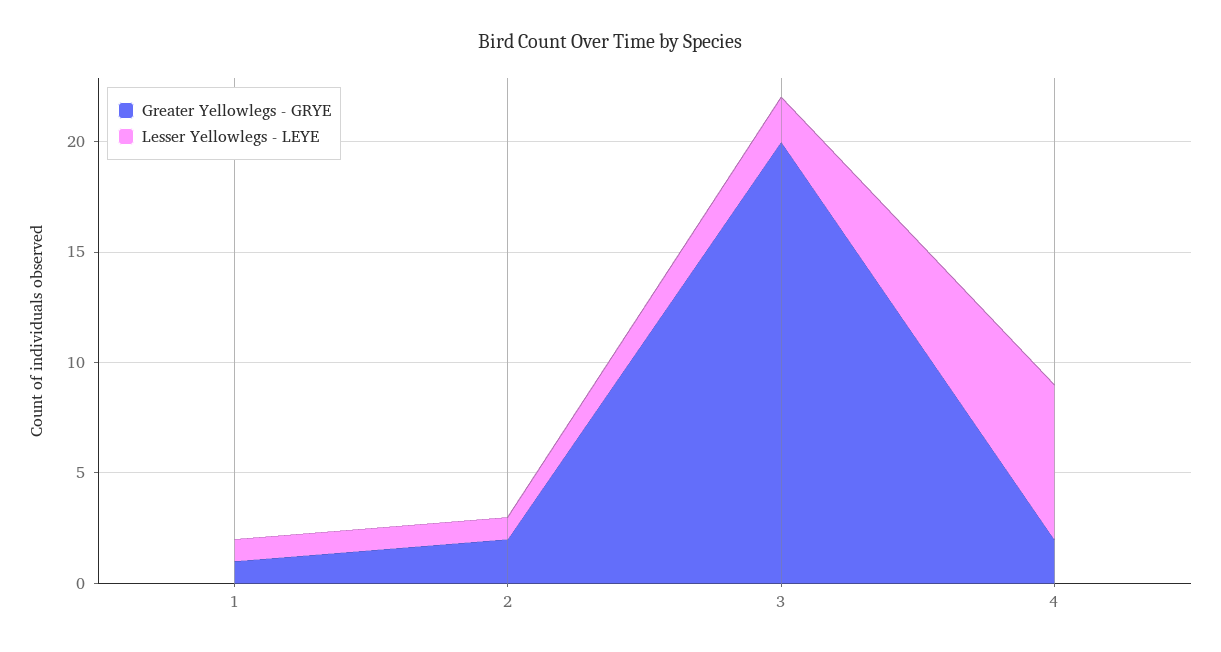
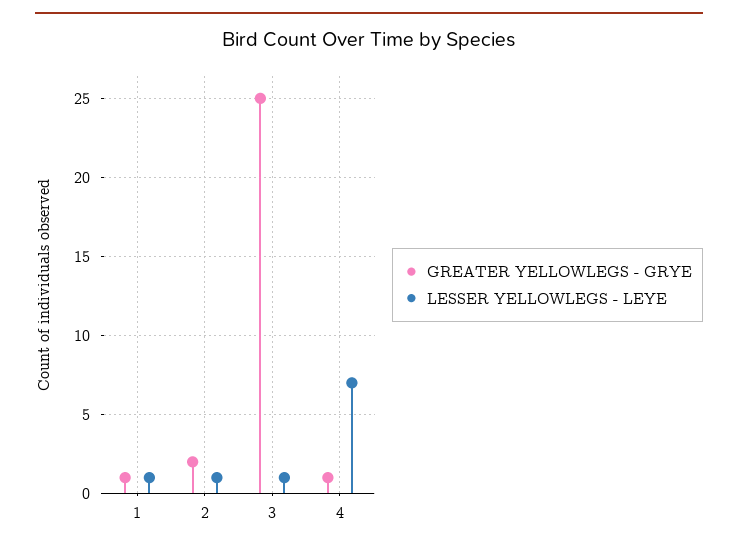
Greater Yellowlegs - GRYE, 3: 20 -> 25
Lesser Yellowlegs - LEYE, 3: 2 -> 1
Greater Yellowlegs - GRYE, 4: 2 -> 1

